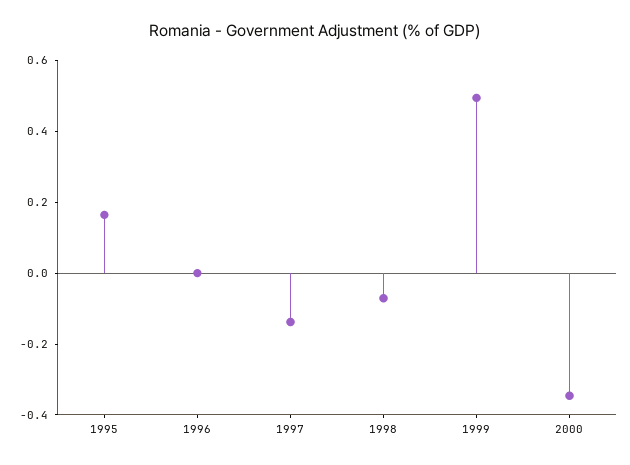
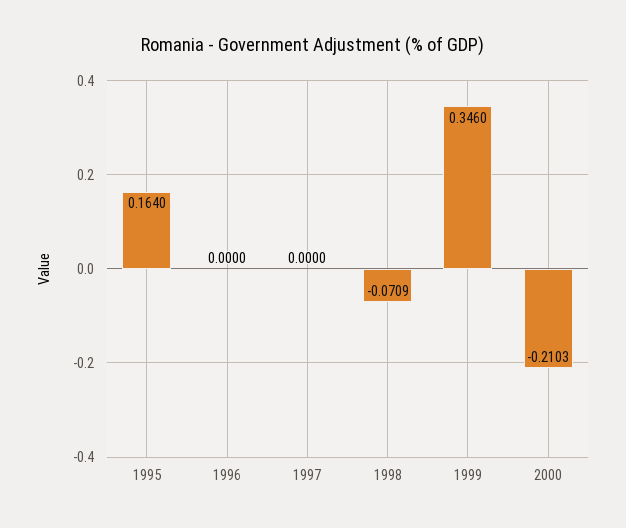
1997: -0.15 -> 0
1999: 0.5 -> 0.346
2000: -0.35 -> -0.2103

